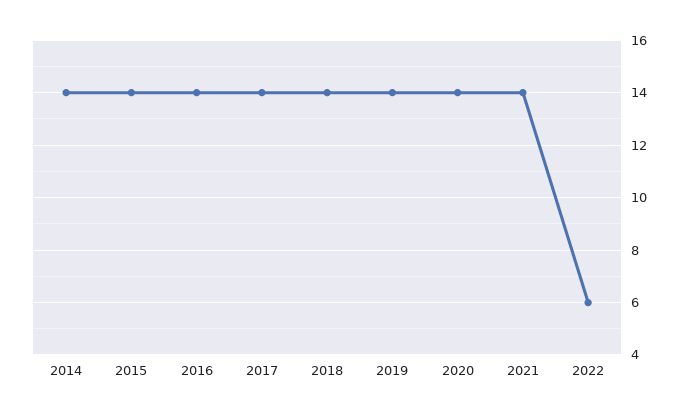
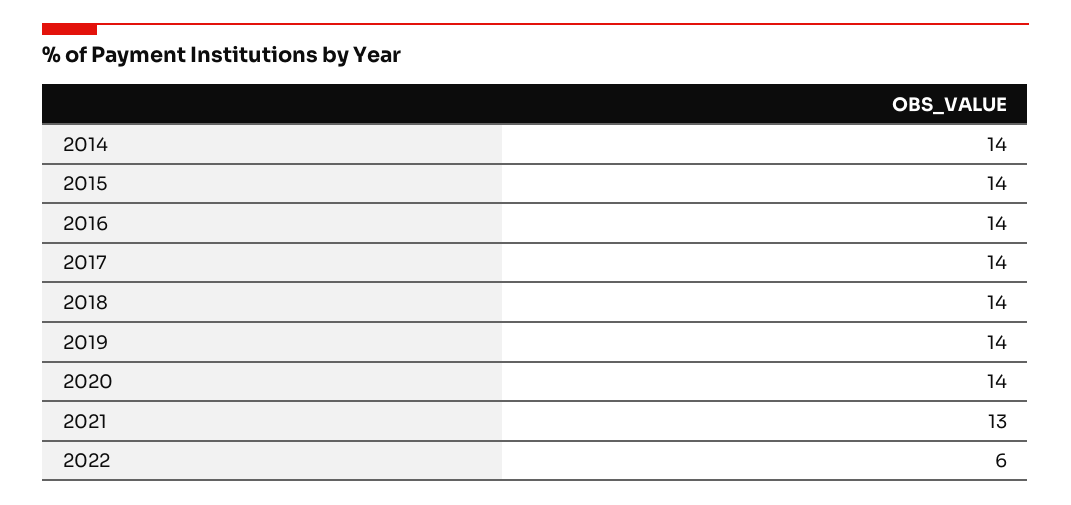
2021: 14 -> 13

